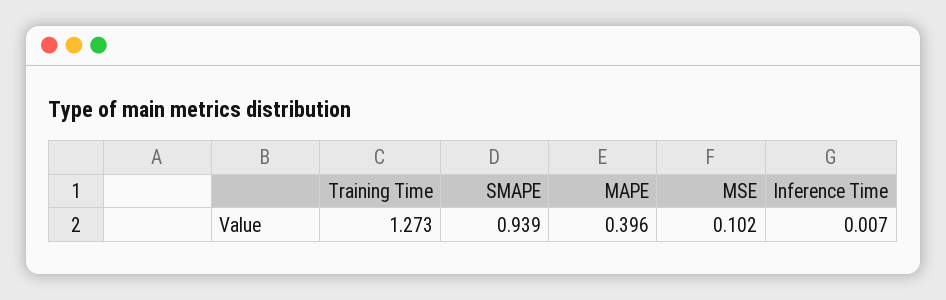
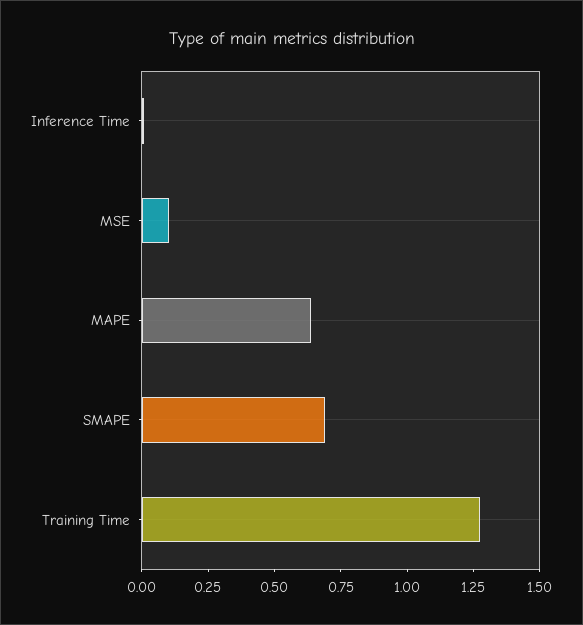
SMAPE: 0.939 -> 0.7
MAPE: 0.396 -> 0.65

